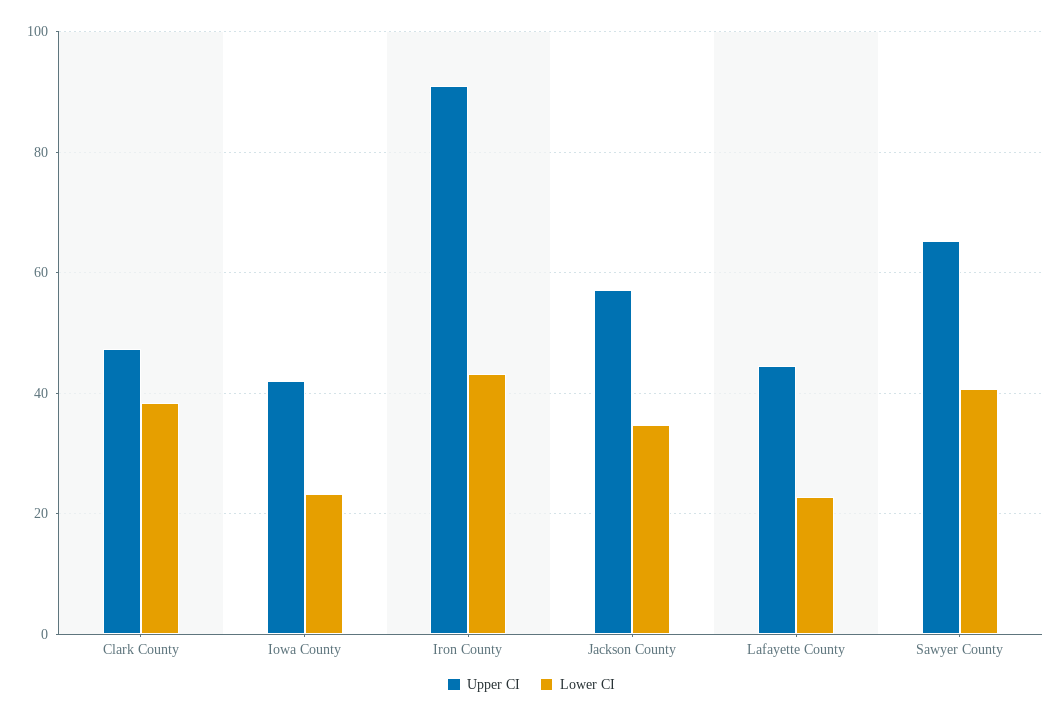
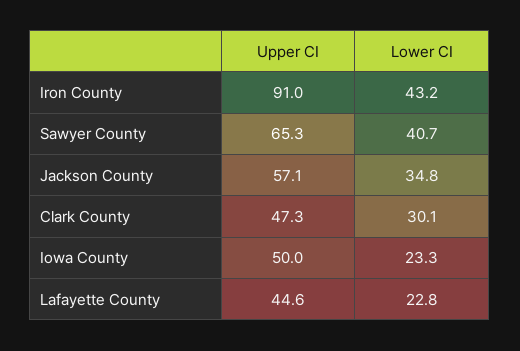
Lower CI, Clark County: 38 -> 30.1
Upper CI, Iowa County: 42 -> 50

